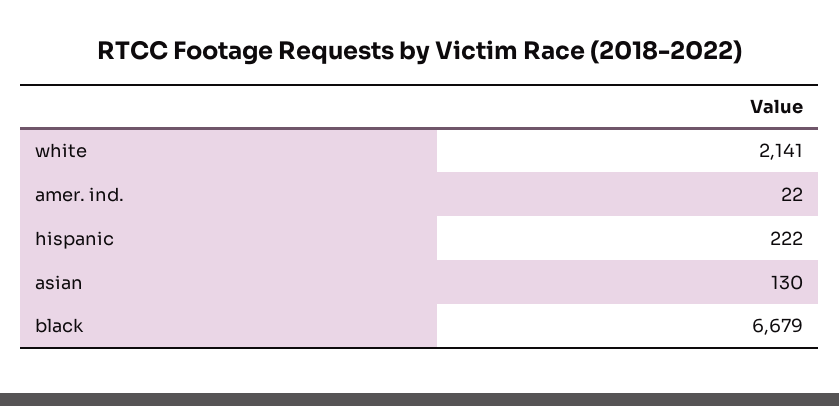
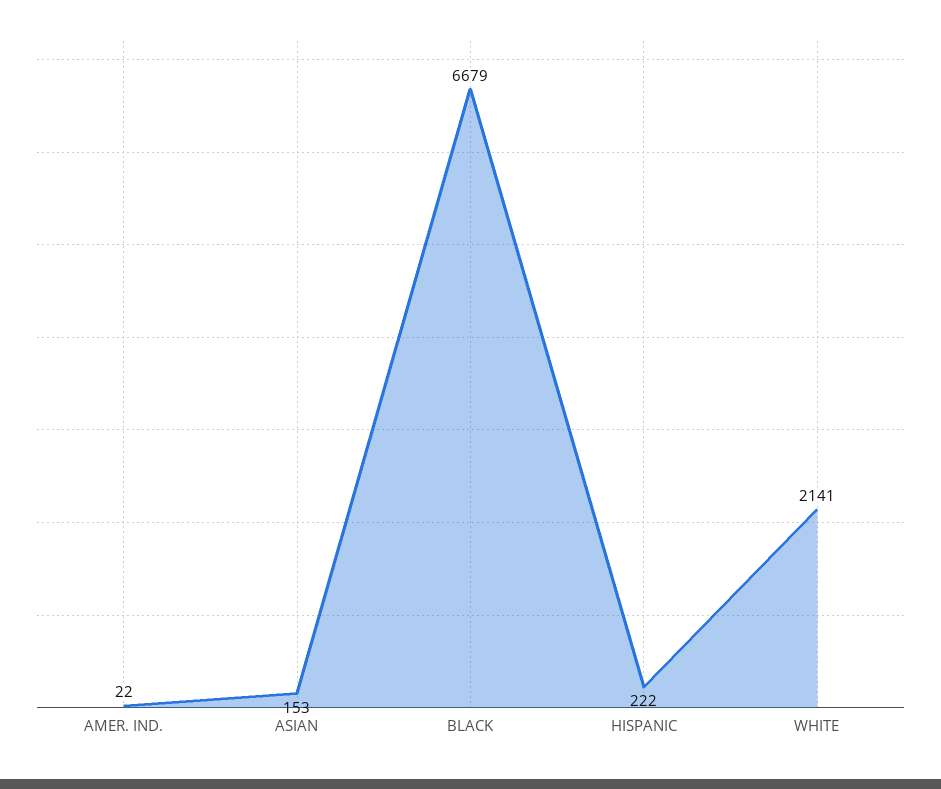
asian: 130 -> 153

